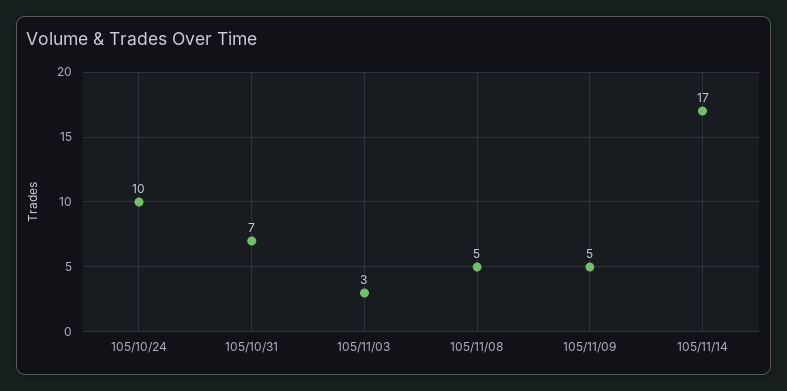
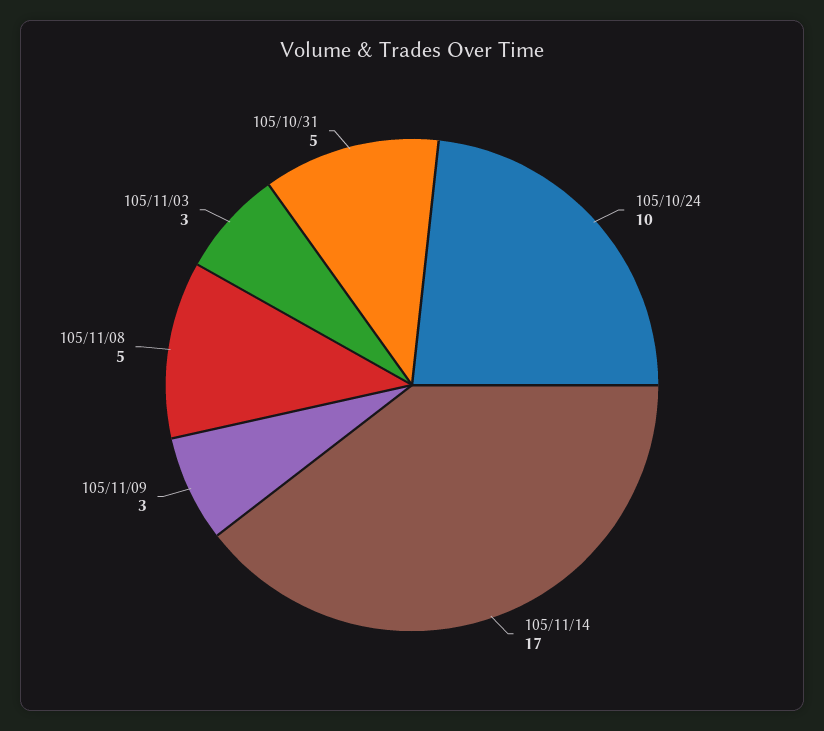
105/10/31: 7 -> 5
105/11/09: 5 -> 3

